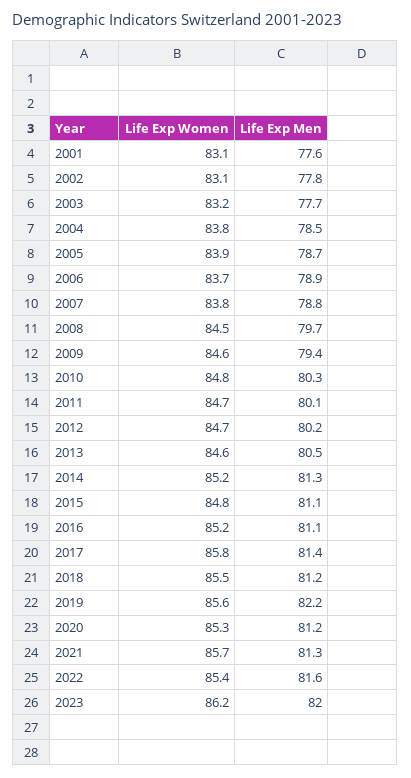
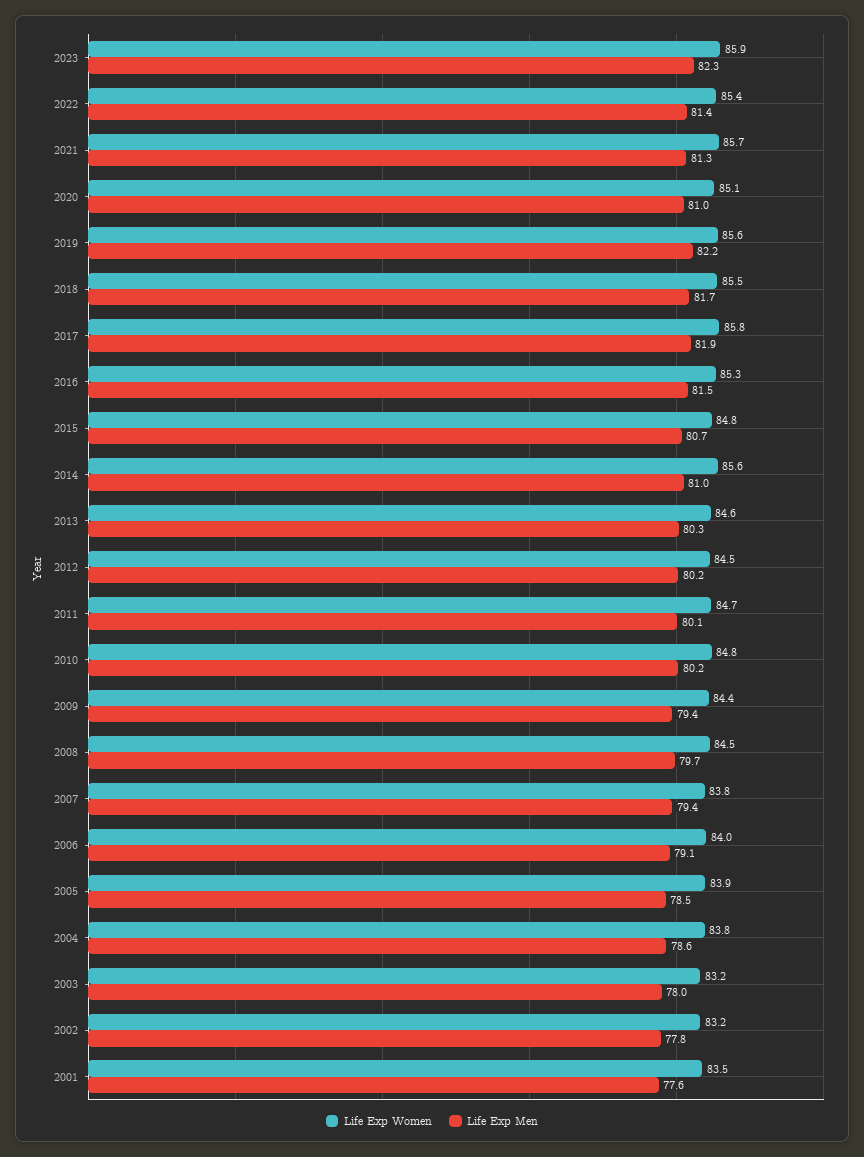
Life Exp Women, 2001: 83.1 -> 83.5
Life Exp Women, 2002: 83.1 -> 83.2
Life Exp Men, 2003: 77.7 -> 78
Life Exp Men, 2004: 78.5 -> 78.6
Life Exp Men, 2005: 78.7 -> 78.5
Life Exp Women, 2006: 83.7 -> 84
Life Exp Men, 2006: 78.9 -> 79.1
Life Exp Men, 2007: 78.8 -> 79.4
Life Exp Women, 2009: 84.6 -> 84.4
Life Exp Men, 2010: 80.3 -> 80.2
Life Exp Women, 2012: 84.7 -> 84.5
Life Exp Men, 2013: 80.5 -> 80.3
Life Exp Women, 2014: 85.2 -> 85.6
Life Exp Men, 2014: 81.3 -> 81
Life Exp Men, 2015: 81.1 -> 80.7
Life Exp Women, 2016: 85.2 -> 85.3
Life Exp Men, 2016: 81.1 -> 81.5
Life Exp Men, 2017: 81.4 -> 81.9
Life Exp Men, 2018: 81.2 -> 81.7
Life Exp Women, 2020: 85.3 -> 85.1
Life Exp Men, 2020: 81.2 -> 81
Life Exp Men, 2022: 81.6 -> 81.4
Life Exp Women, 2023: 86.2 -> 85.9
Life Exp Men, 2023: 82 -> 82.3

